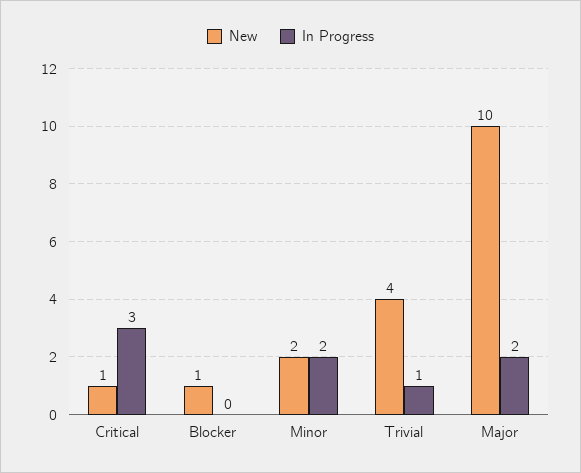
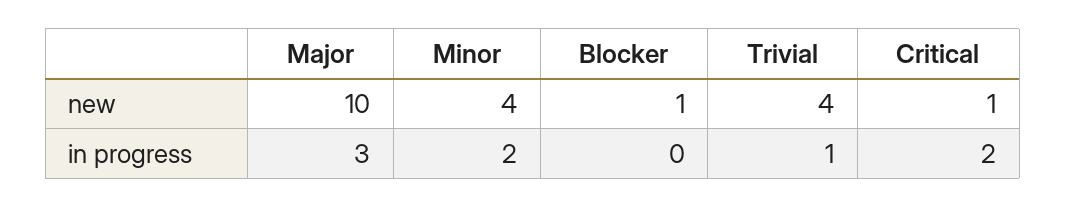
In Progress, Critical: 3 -> 2
New, Minor: 2 -> 4
In Progress, Major: 2 -> 3

